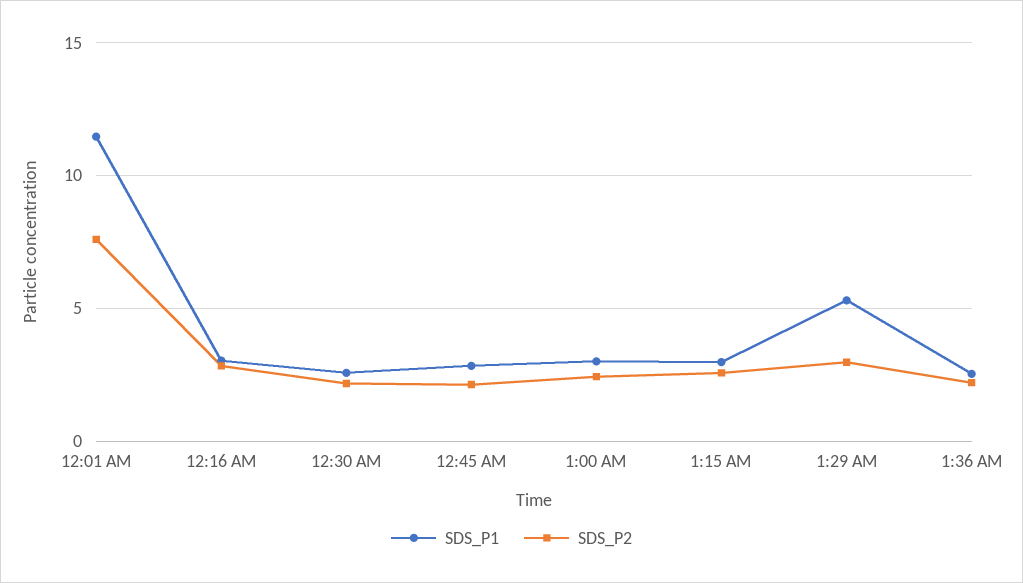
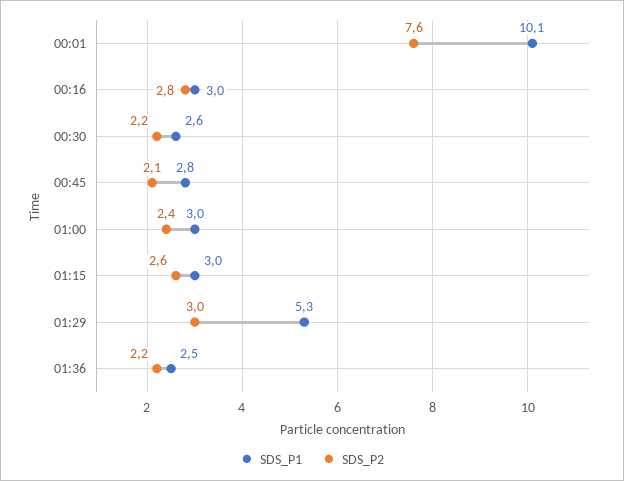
SDS_P1, 12:01 AM: 11.5 -> 10.1

